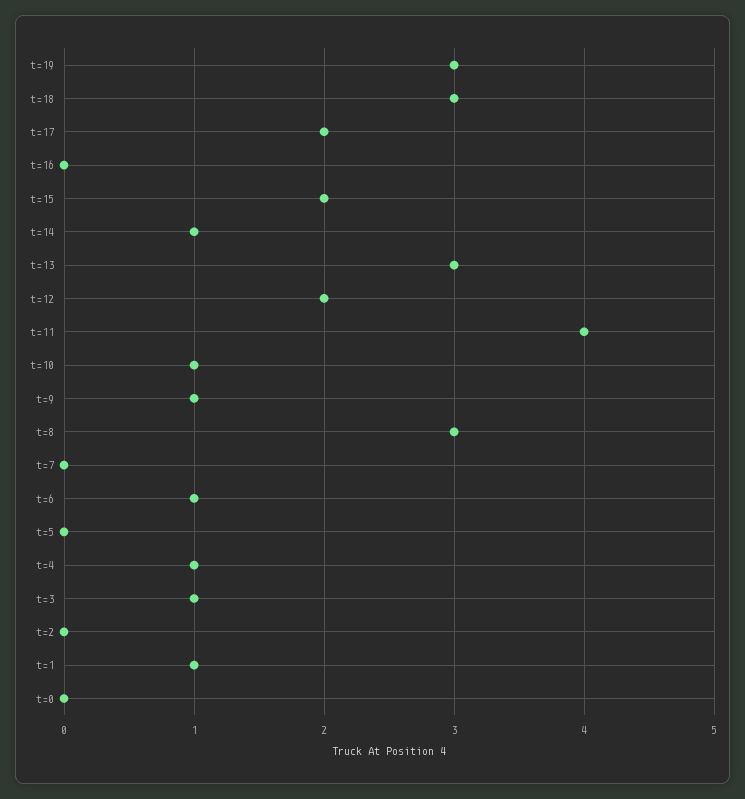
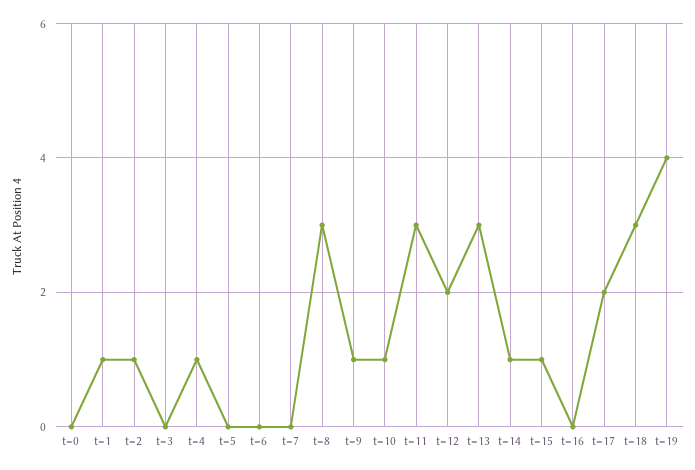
t=19: 3 -> 4
t=15: 2 -> 1
t=11: 4 -> 3
t=6: 1 -> 0
t=3: 1 -> 0
t=2: 0 -> 1

